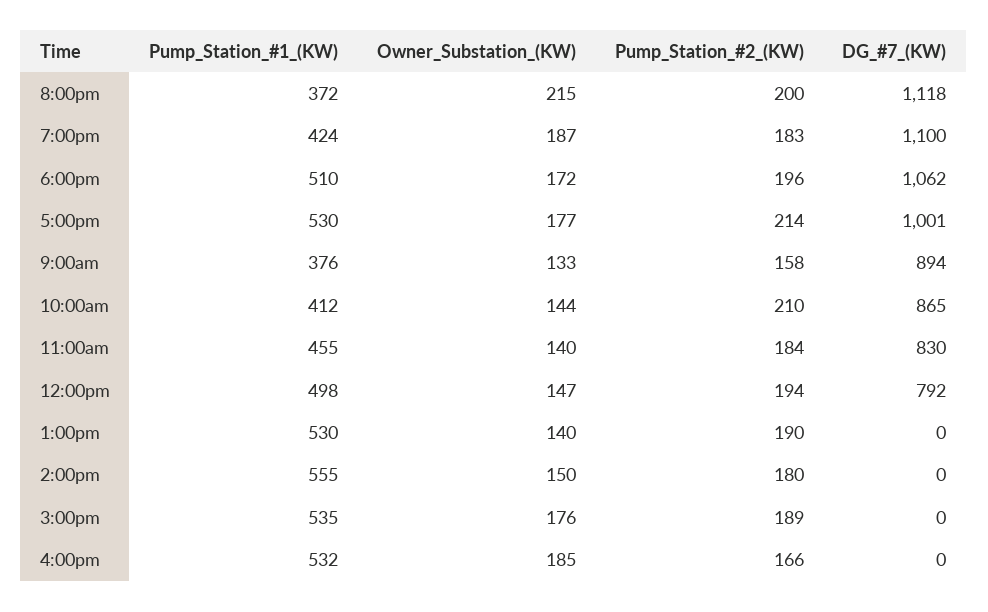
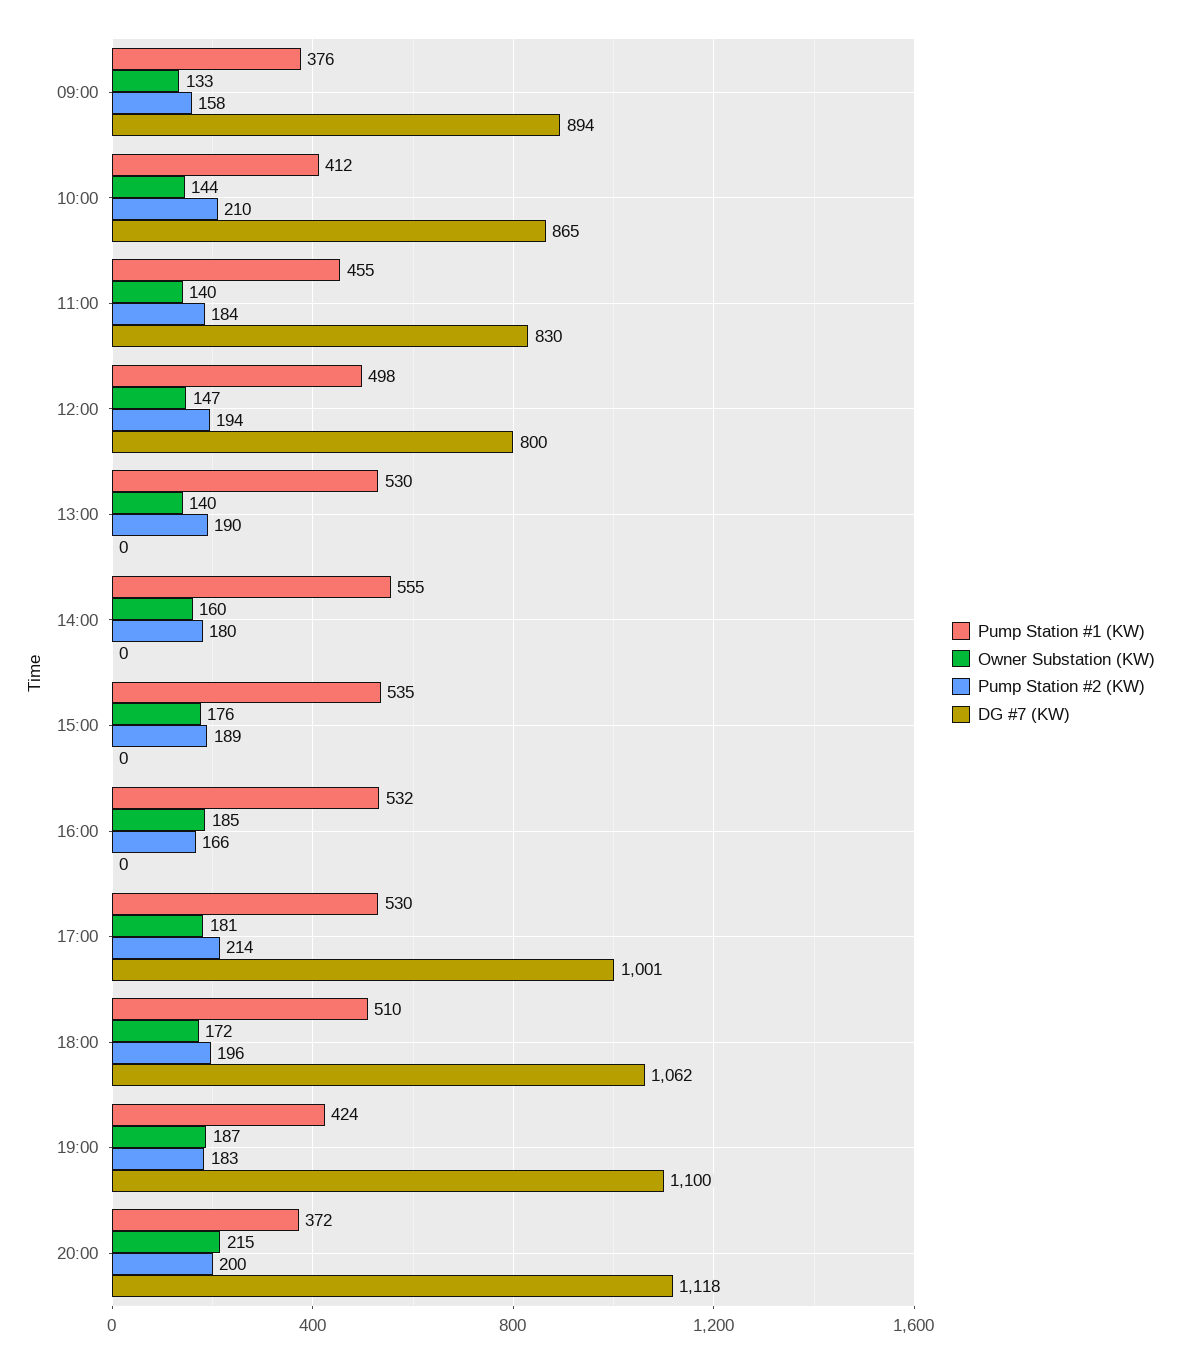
Owner_Substation_(KW), 5:00pm: 177 -> 181
DG_#7_(KW), 12:00pm: 792 -> 800
Owner_Substation_(KW), 2:00pm: 150 -> 160

